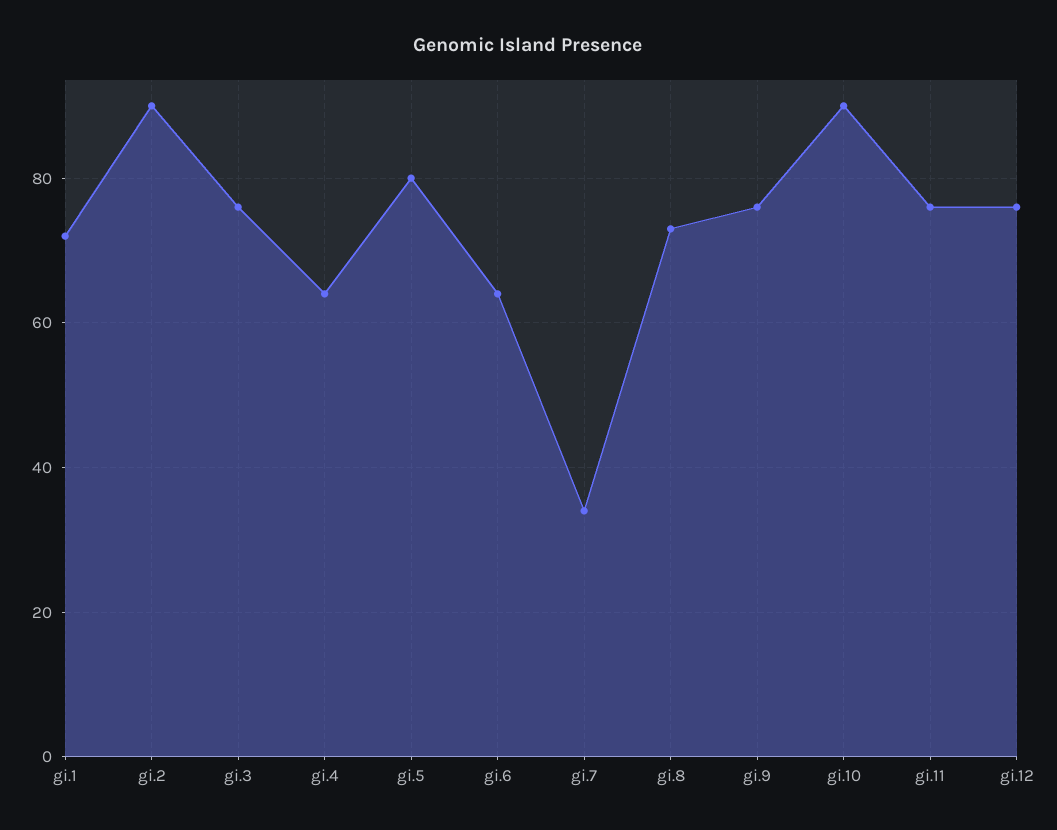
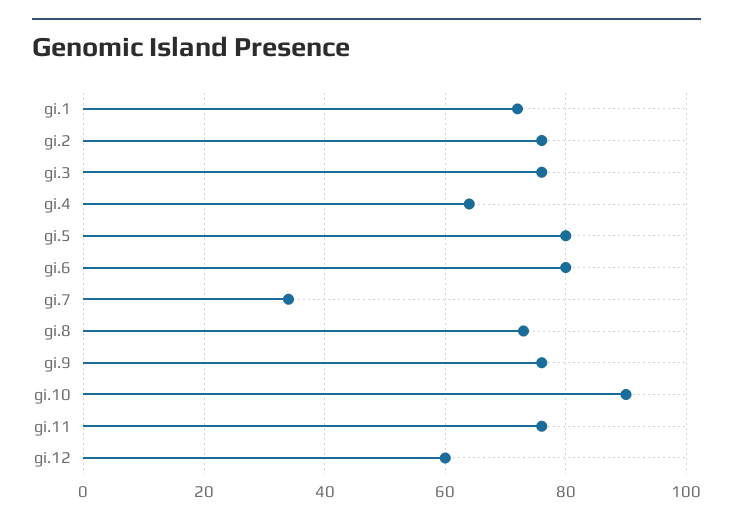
gi.2: 90 -> 75
gi.6: 65 -> 80
gi.12: 75 -> 60

